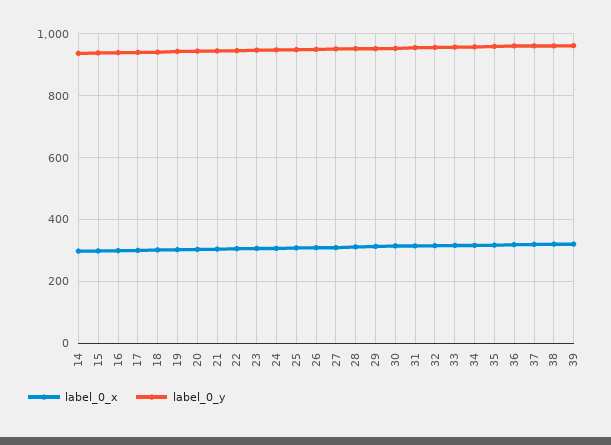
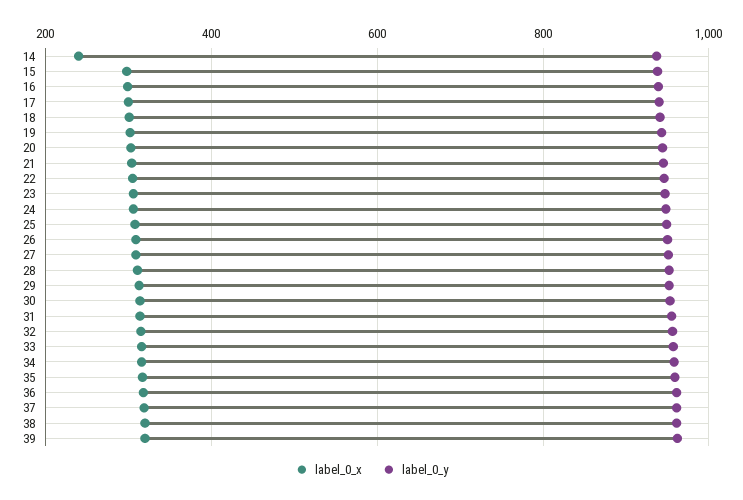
label_0_x, 14: 300 -> 240

